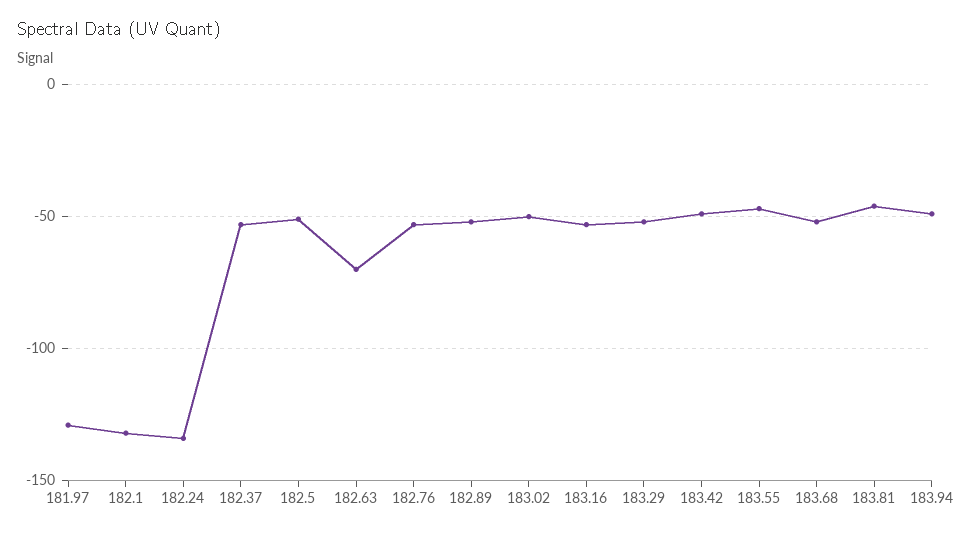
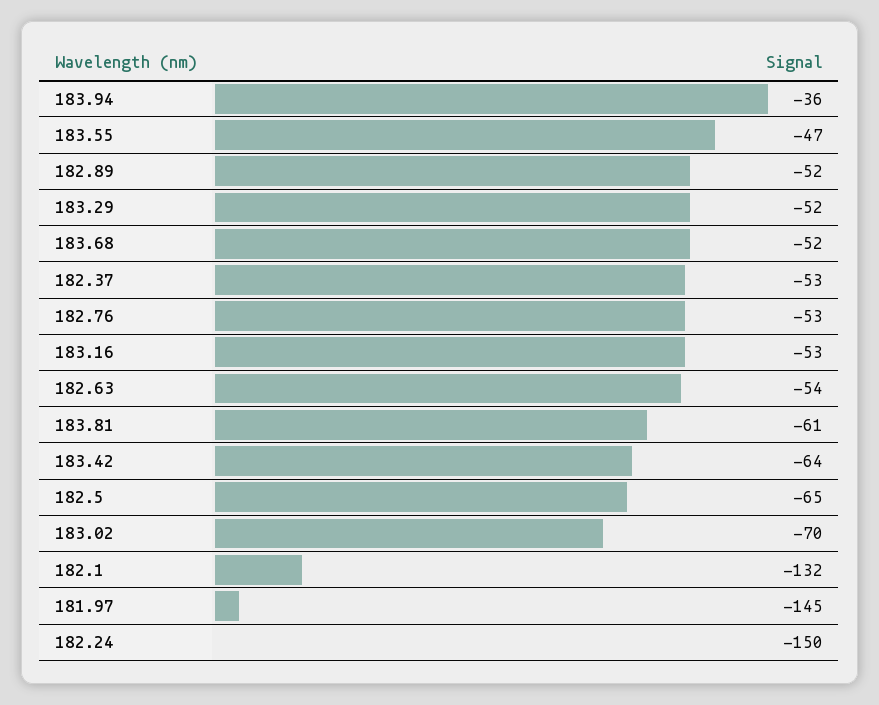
181.97: -130 -> -145
182.24: -135 -> -150
182.5: -50 -> -65
182.63: -70 -> -54
183.02: -50 -> -70
183.42: -50 -> -64
183.81: -45 -> -61
183.94: -50 -> -36

